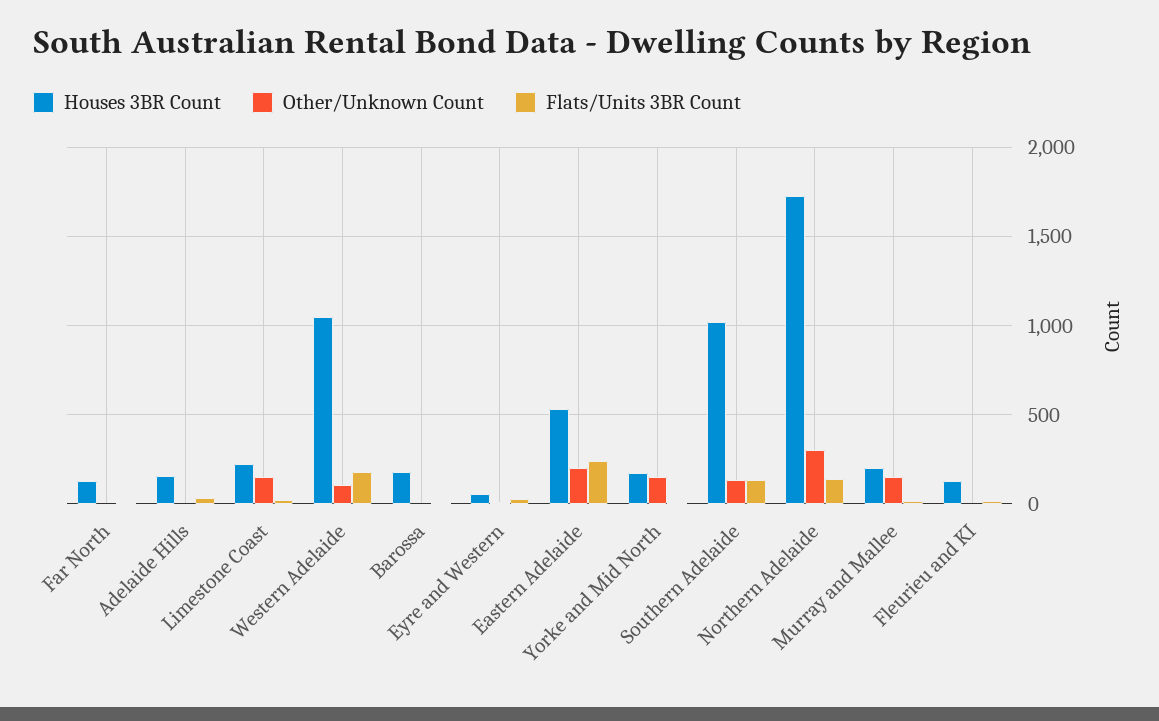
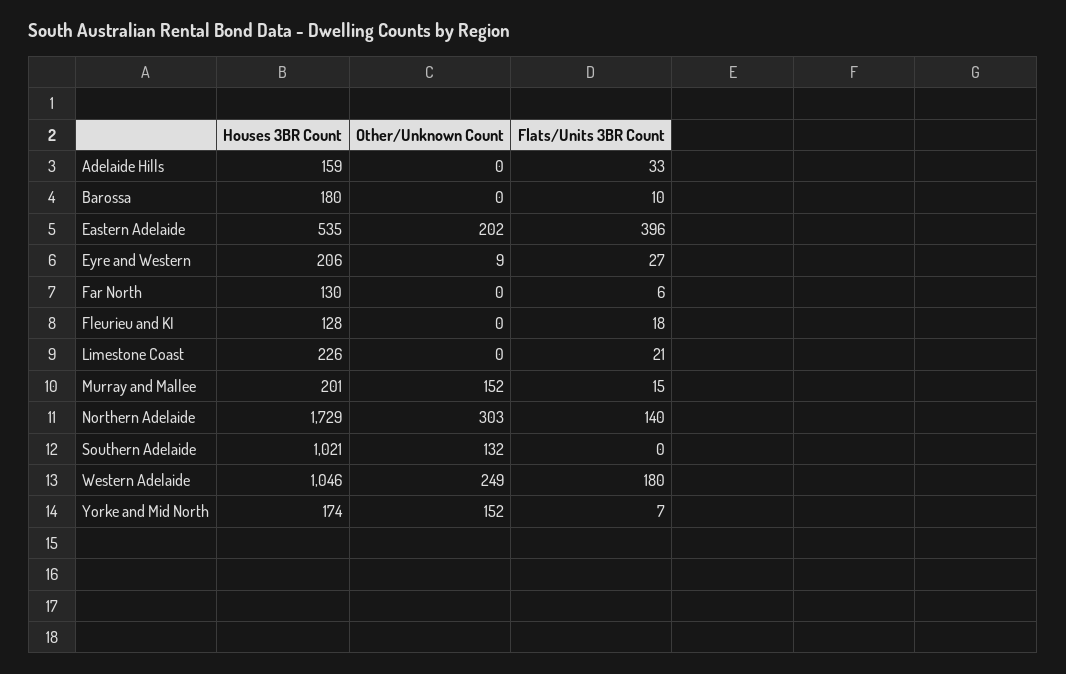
Other/Unknown Count, Limestone Coast: 150 -> 0
Other/Unknown Count, Western Adelaide: 100 -> 249
Houses 3BR Count, Eyre and Western: 50 -> 206
Flats/Units 3BR Count, Eastern Adelaide: 250 -> 396
Flats/Units 3BR Count, Southern Adelaide: 150 -> 0

